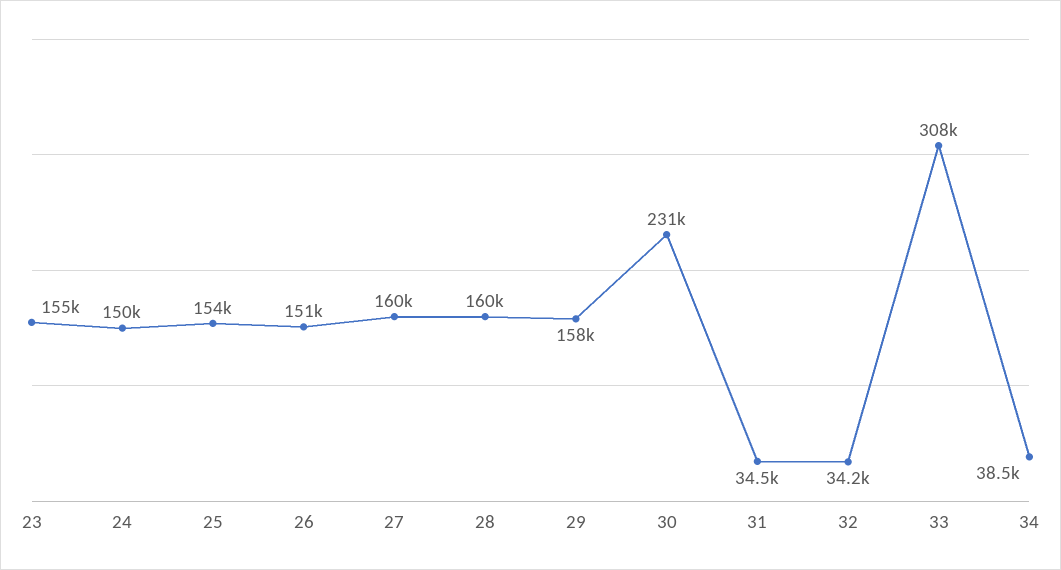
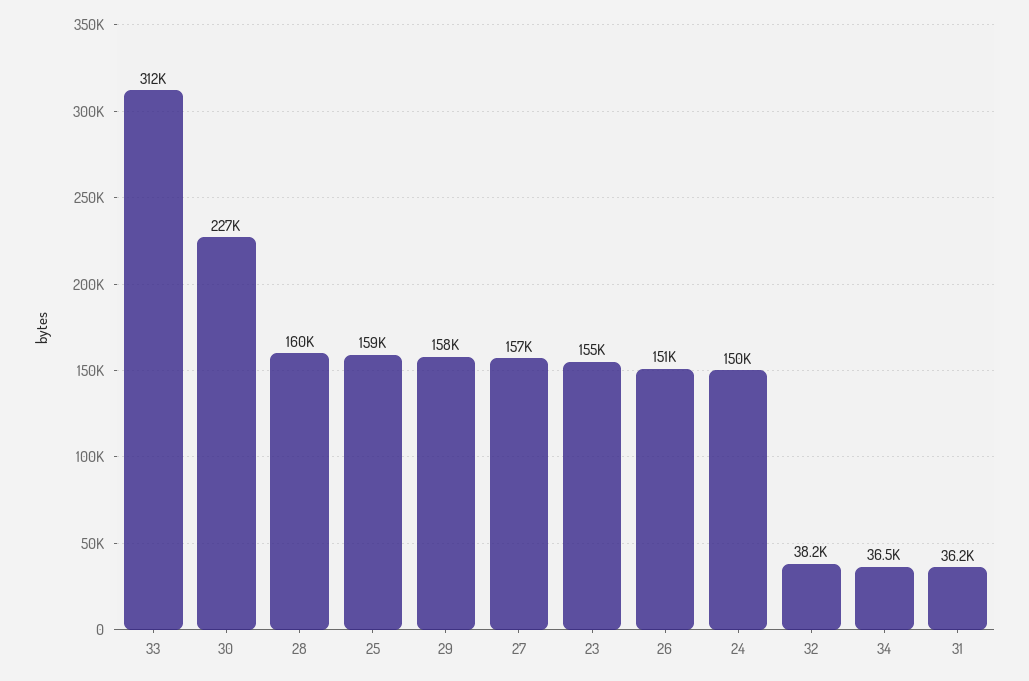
25: 154000 -> 159000
27: 160000 -> 157000
30: 231000 -> 227000
31: 34500 -> 36200
32: 34200 -> 38200
33: 308000 -> 312000
34: 38500 -> 36500

